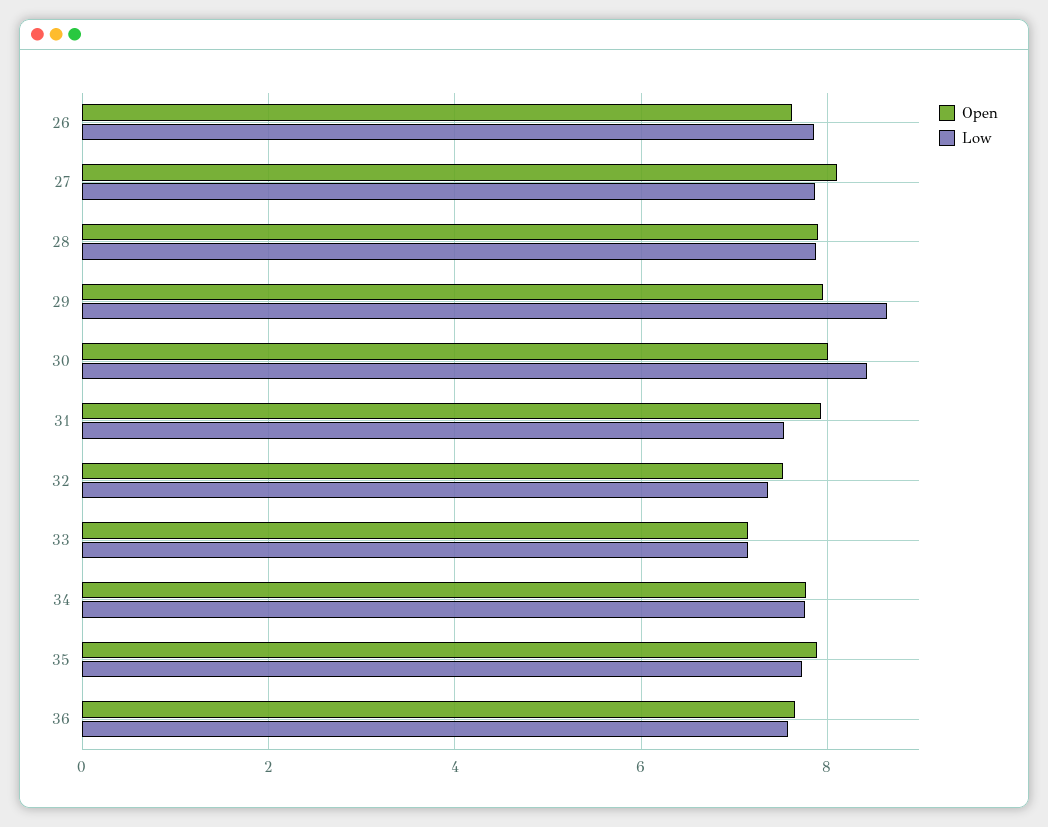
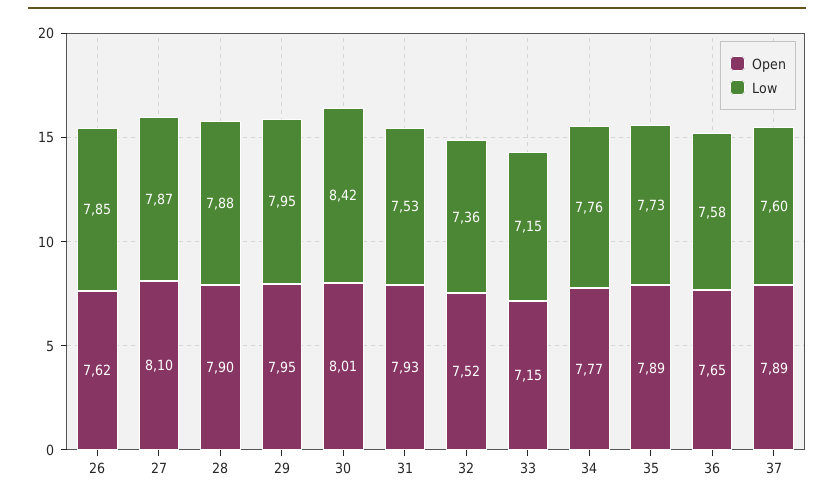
Low, 29: 8.6 -> 7.95
Open, 37: none -> 7.89
Low, 37: none -> 7.6

